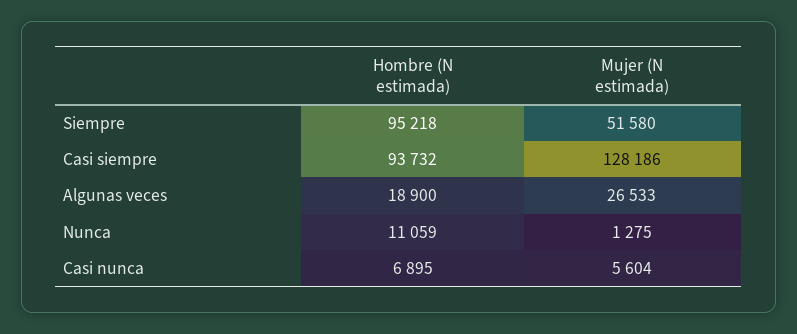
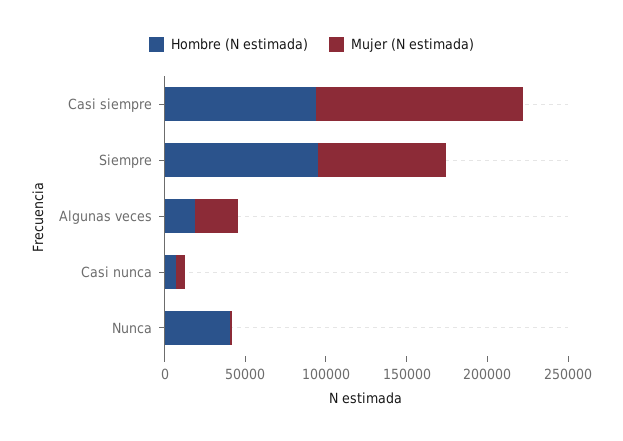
Mujer (N estimada), Siempre: 51580 -> 80000
Hombre (N estimada), Nunca: 11059 -> 40000

